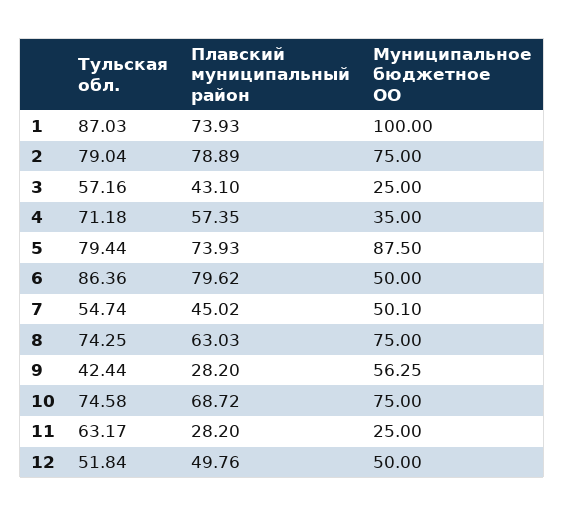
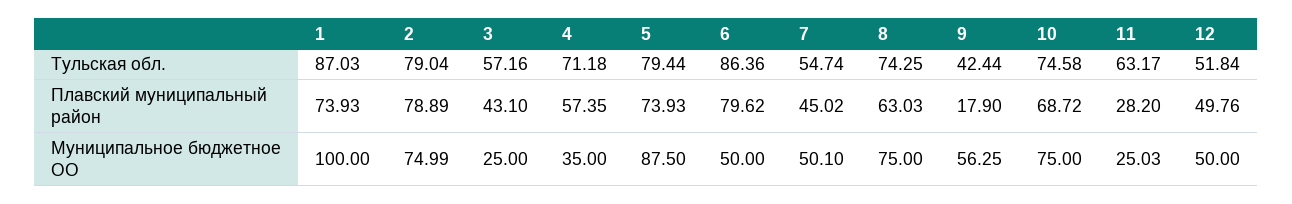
Муниципальное бюджетное ОО, 2: 75 -> 74.99
Плавский муниципальный район, 9: 28.2 -> 17.9
Муниципальное бюджетное ОО, 11: 25 -> 25.03

